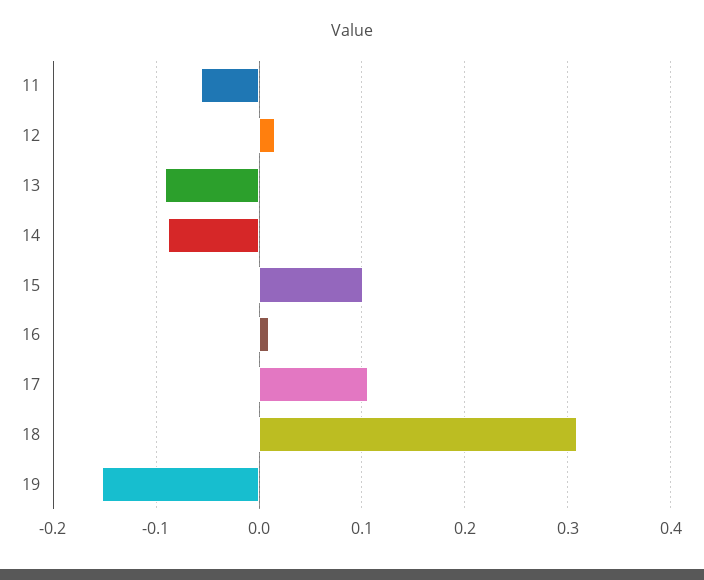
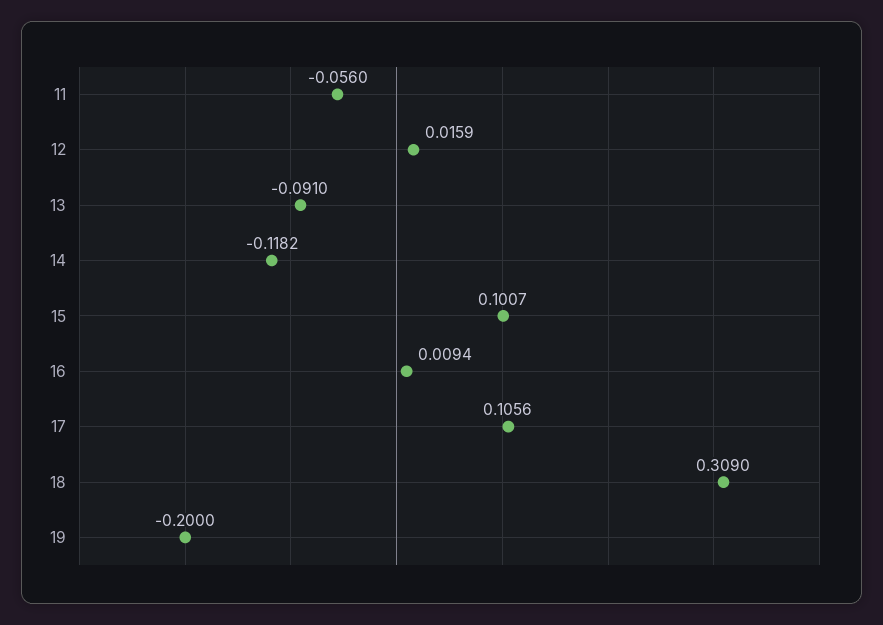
14: -0.09 -> -0.1182
19: -0.15 -> -0.2

